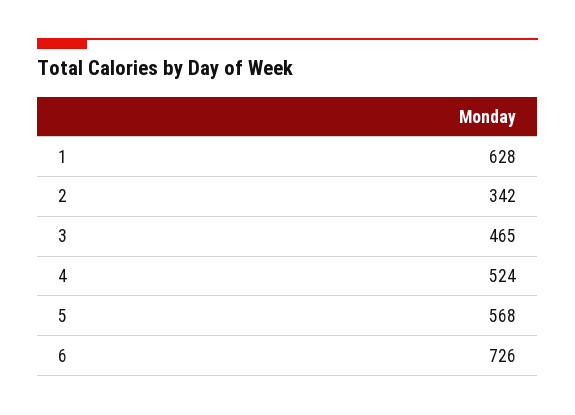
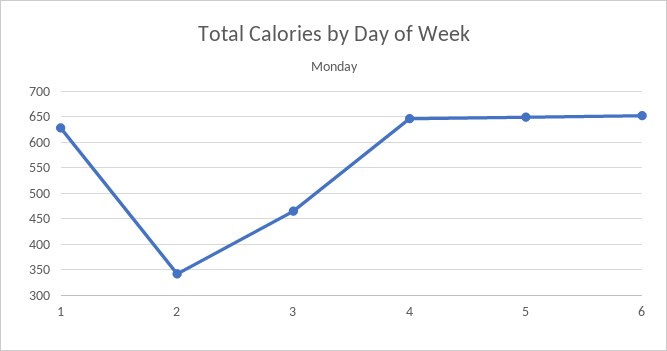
4: 524 -> 650
5: 568 -> 650
6: 726 -> 650

